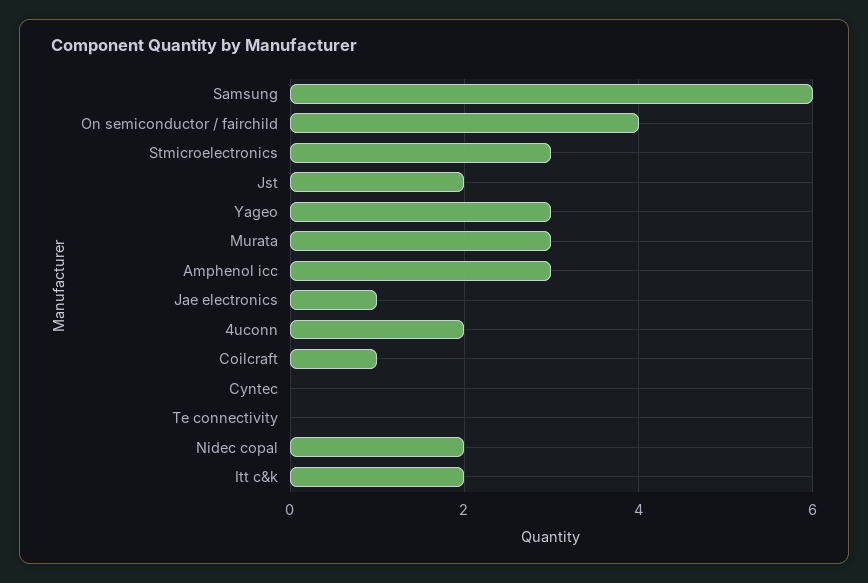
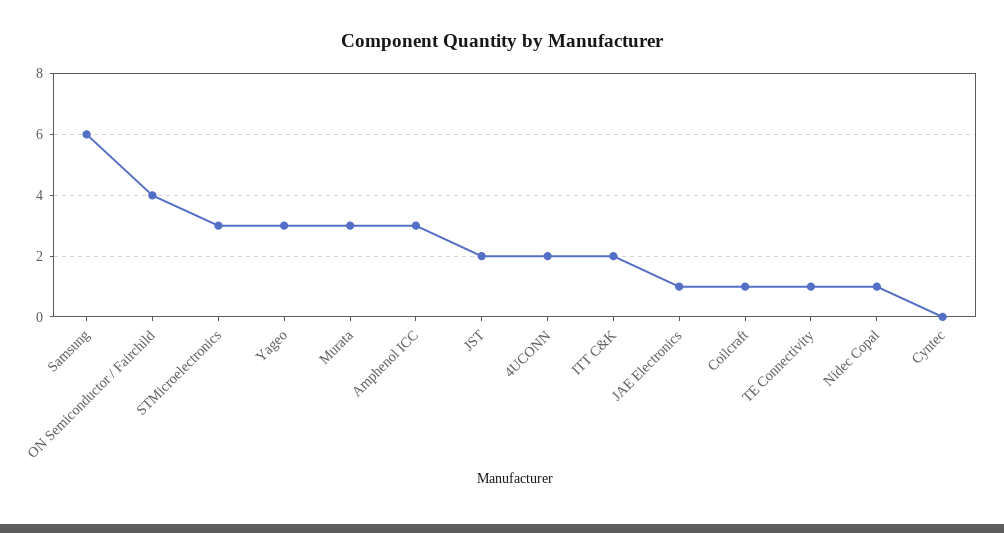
Te connectivity: 0 -> 1
Nidec copal: 2 -> 1

